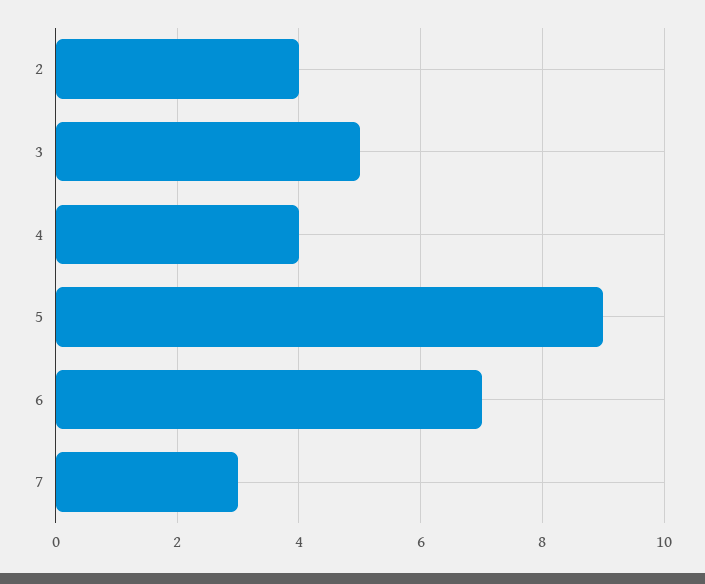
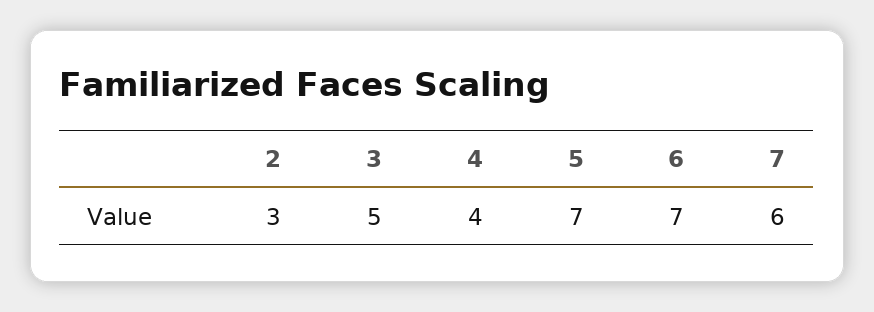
2: 4 -> 3
5: 9 -> 7
7: 3 -> 6

